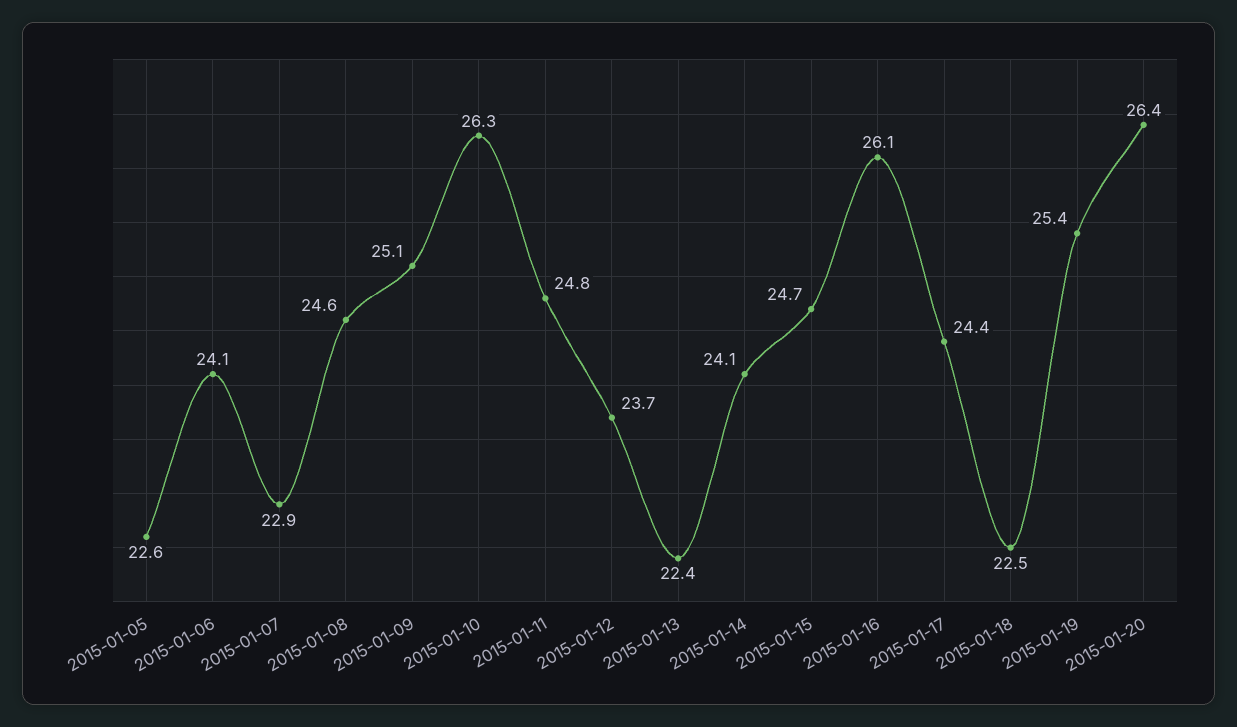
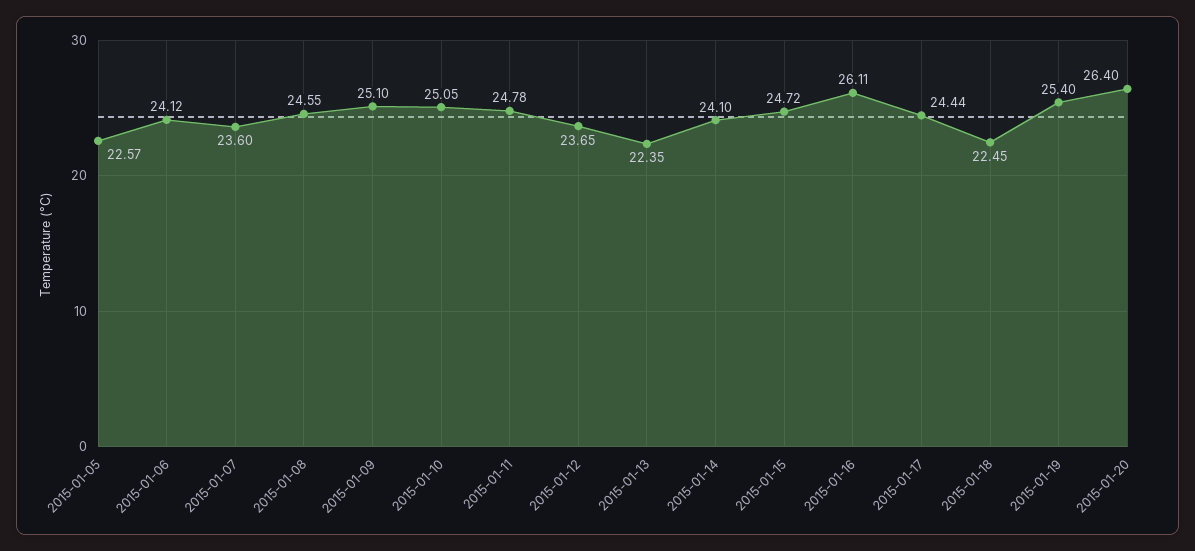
2015-01-07: 22.9 -> 23.6
2015-01-10: 26.3 -> 25.05

